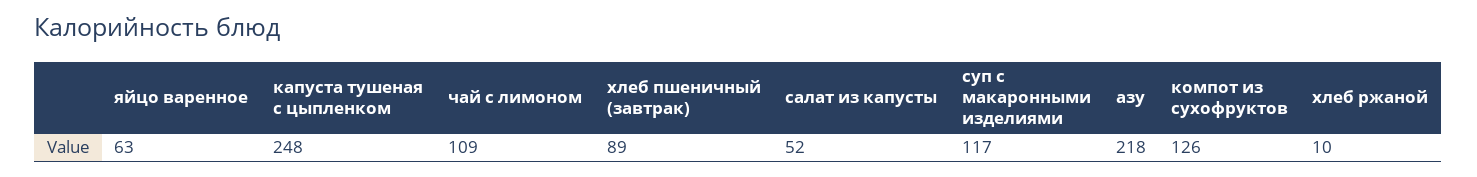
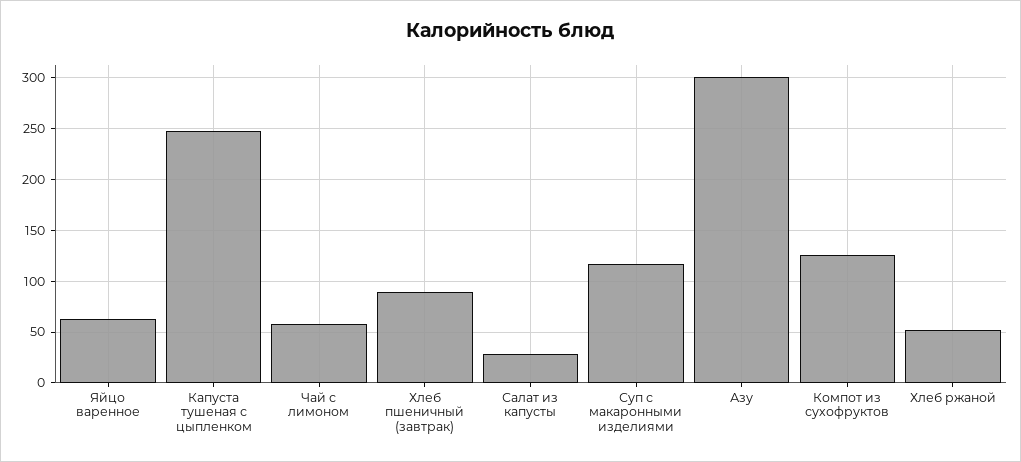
чай с лимоном: 109 -> 60
салат из капусты: 52 -> 30
азу: 218 -> 300
хлеб ржаной: 10 -> 50

